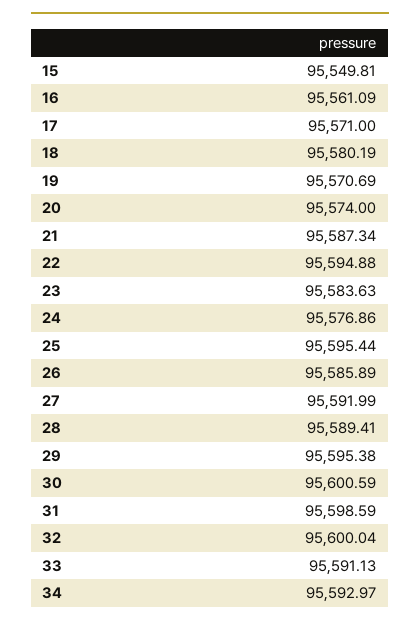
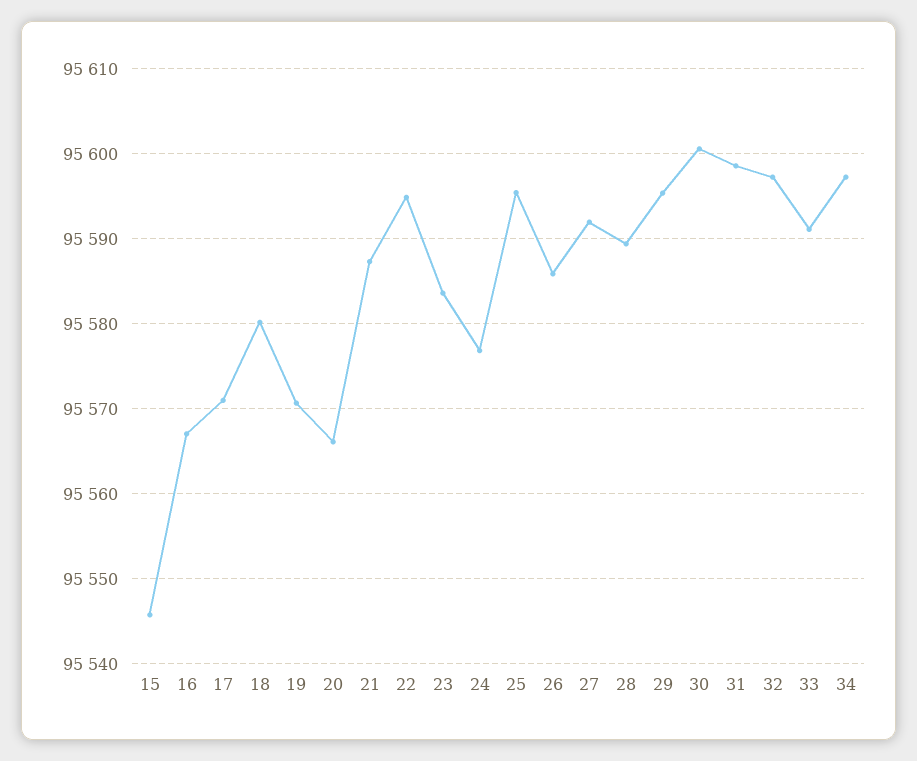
15: 95549.81 -> 95546
16: 95561.09 -> 95567
20: 95574 -> 95566
32: 95600.04 -> 95597
34: 95592.97 -> 95597

